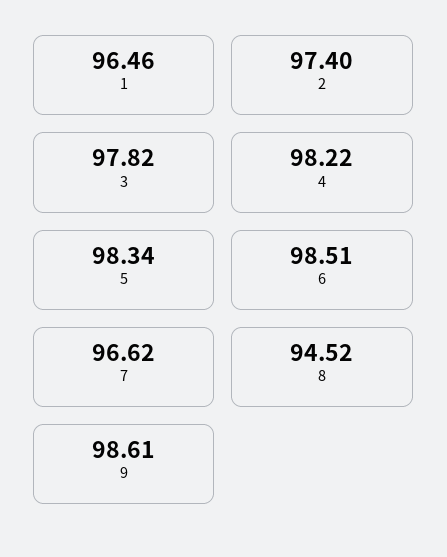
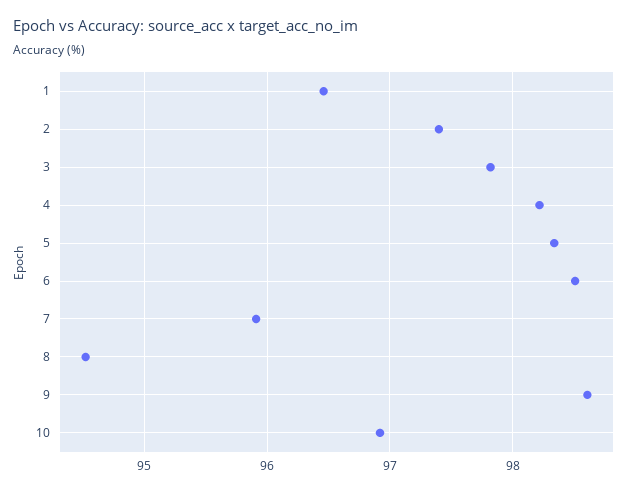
7: 96.62 -> 95.9
10: none -> 96.9

